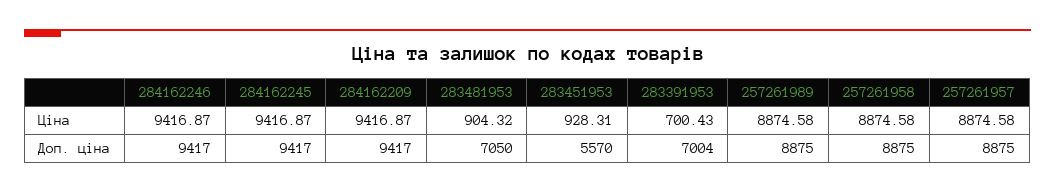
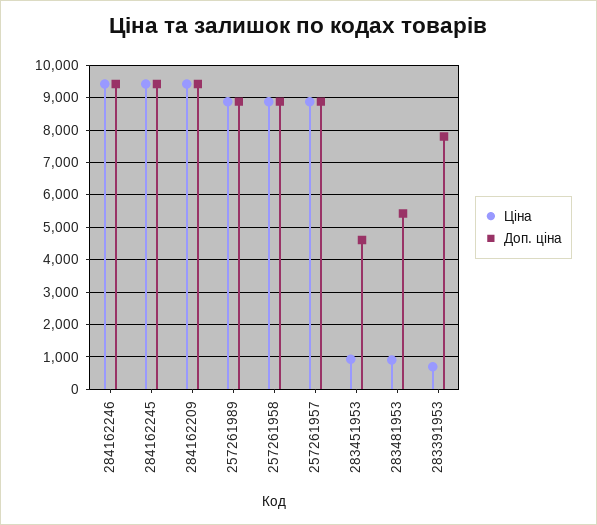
Доп. ціна, 283481953: 7050 -> 5400
Доп. ціна, 283451953: 5570 -> 4600
Доп. ціна, 283391953: 7004 -> 7800

